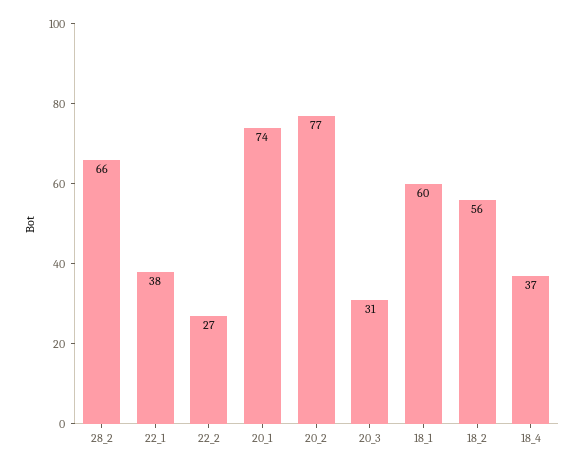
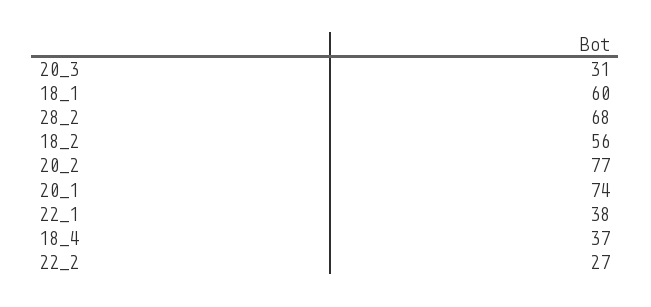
28_2: 66 -> 68

